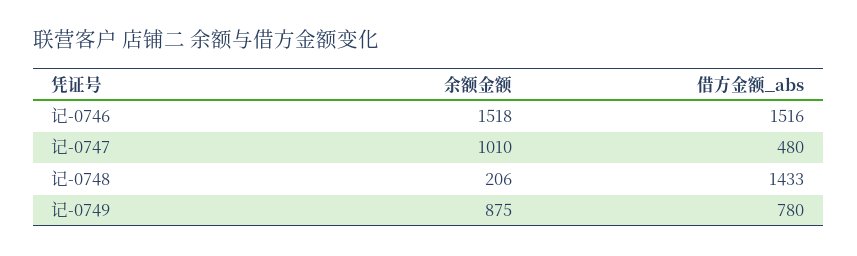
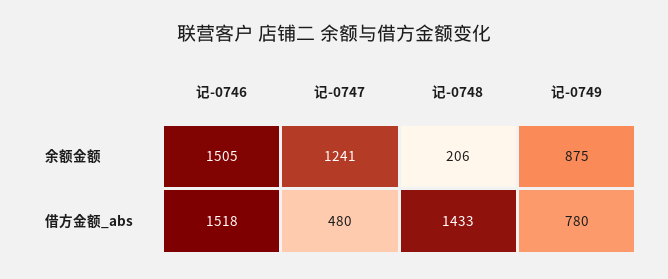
余额金额, 记-0746: 1518 -> 1505
借方金额_abs, 记-0746: 1516 -> 1518
余额金额, 记-0747: 1010 -> 1241

